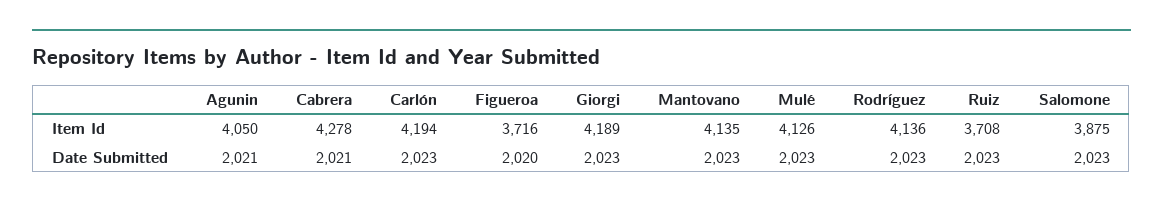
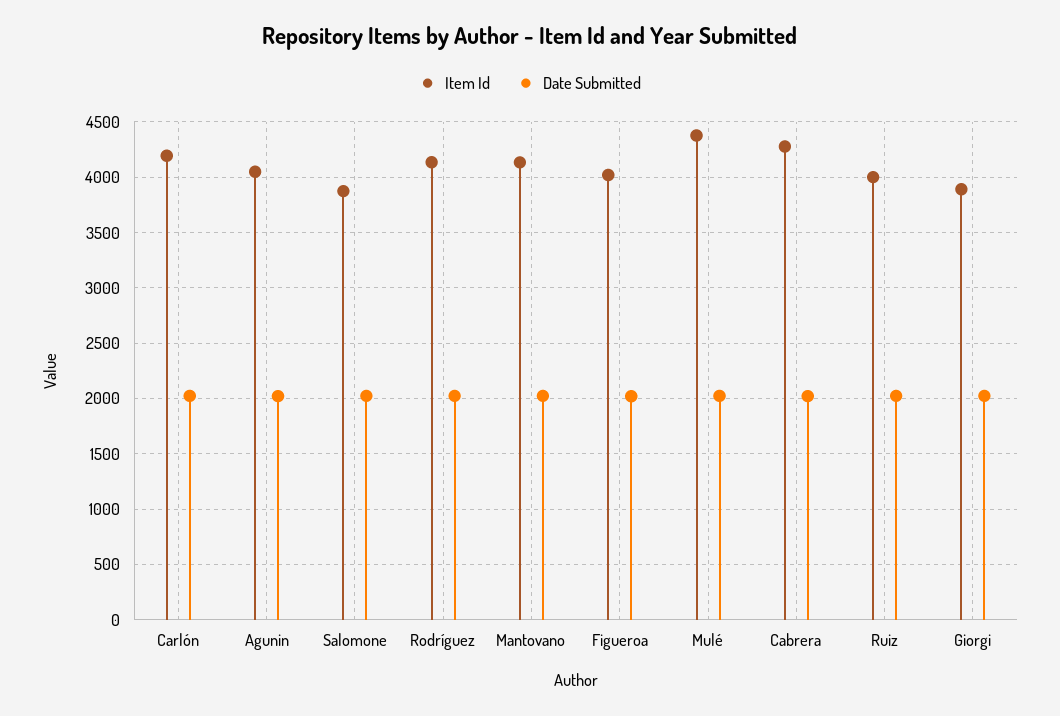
Item Id, Figueroa: 3716 -> 4000
Item Id, Giorgi: 4189 -> 3900
Item Id, Mulé: 4126 -> 4400
Item Id, Ruiz: 3708 -> 4000

